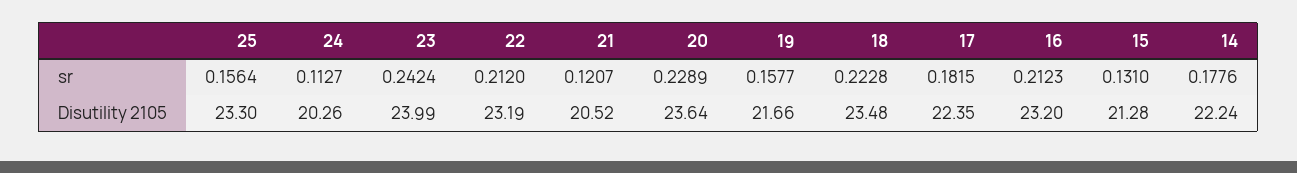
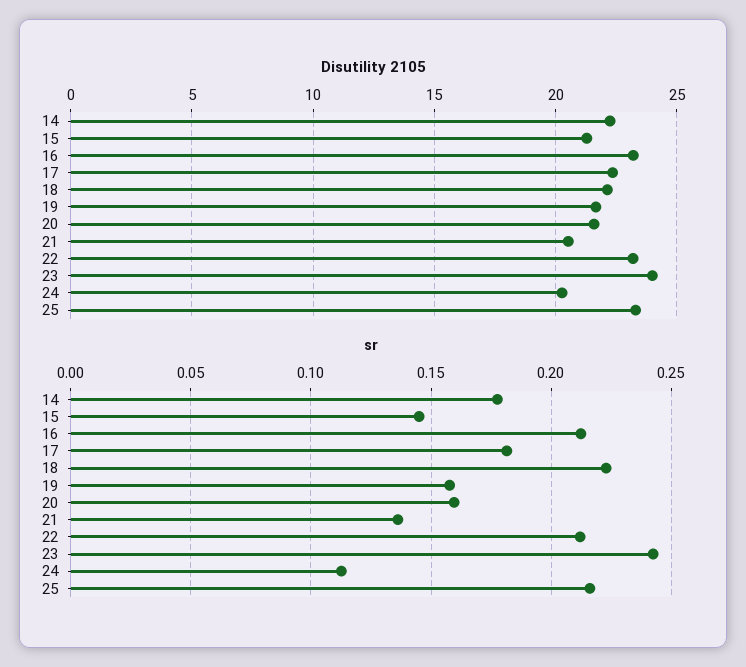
sr, 25: 0.1564 -> 0.215
sr, 21: 0.1207 -> 0.135
sr, 20: 0.2289 -> 0.16
sr, 15: 0.131 -> 0.145
Disutility 2105, 20: 23.64 -> 21.5
Disutility 2105, 18: 23.48 -> 22

